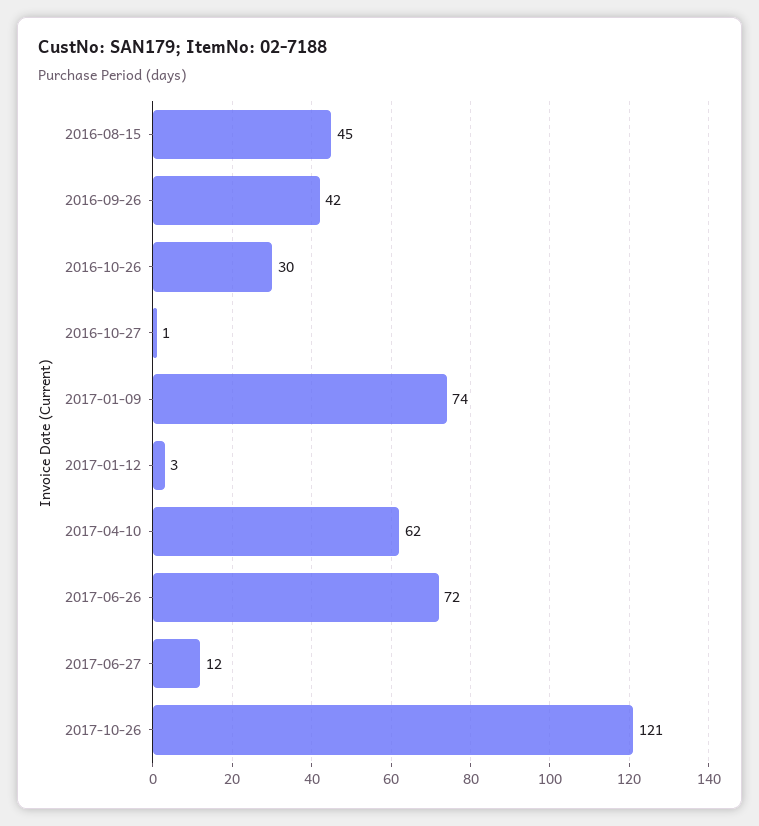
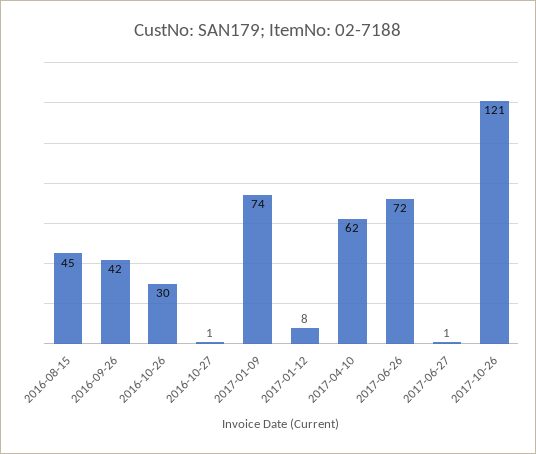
2017-01-12: 3 -> 8
2017-06-27: 12 -> 1

